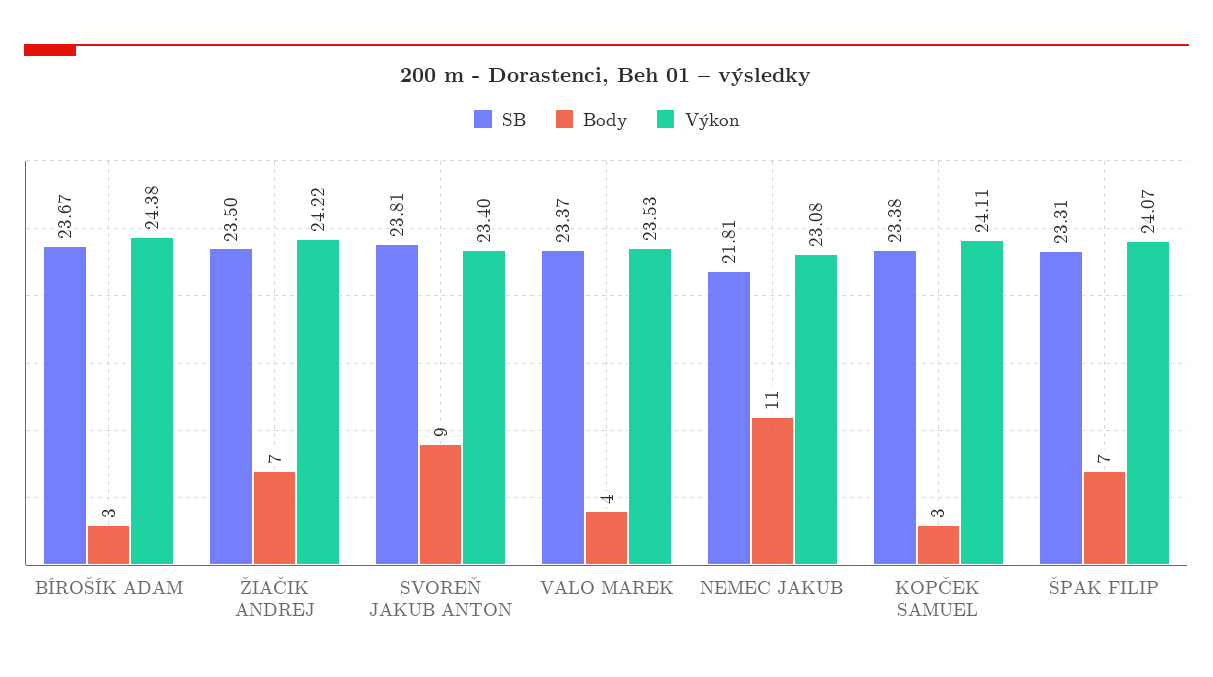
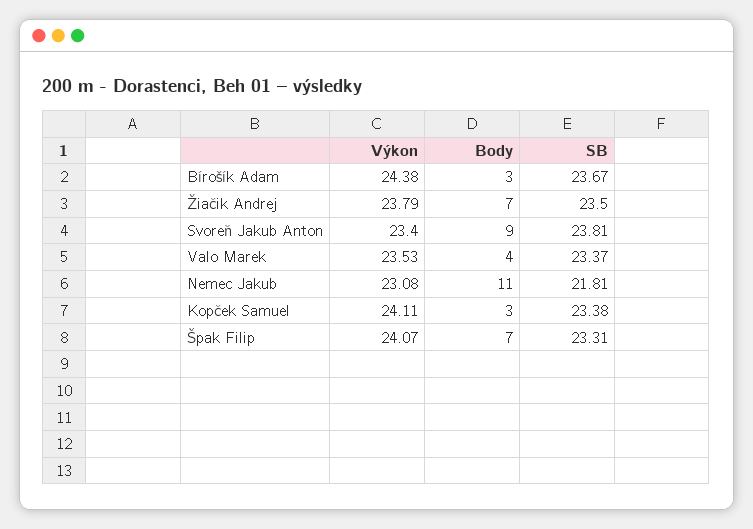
Výkon, ŽIAČIK ANDREJ: 24.22 -> 23.79

